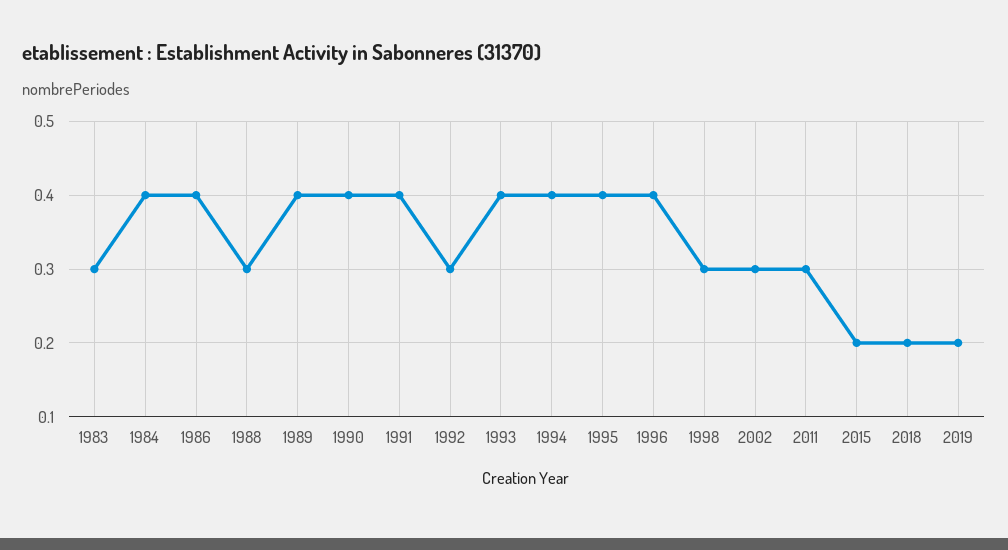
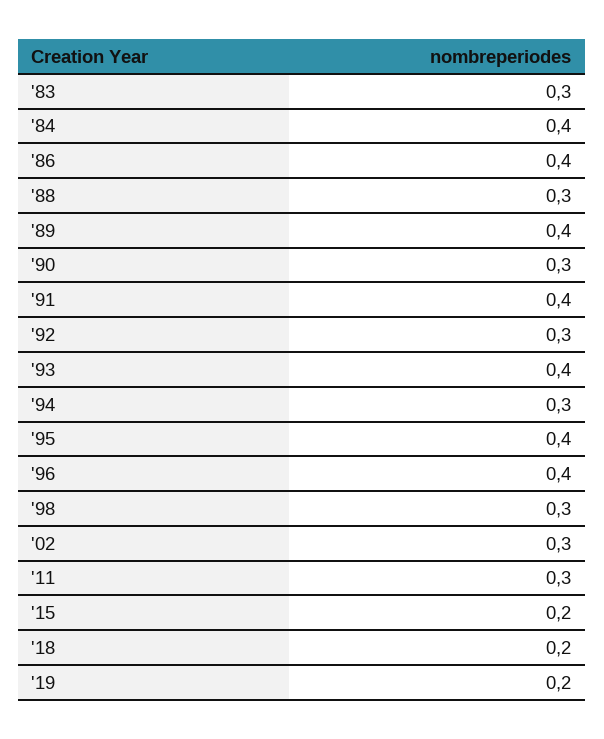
1990: 0.4 -> 0.3
1994: 0.4 -> 0.3

